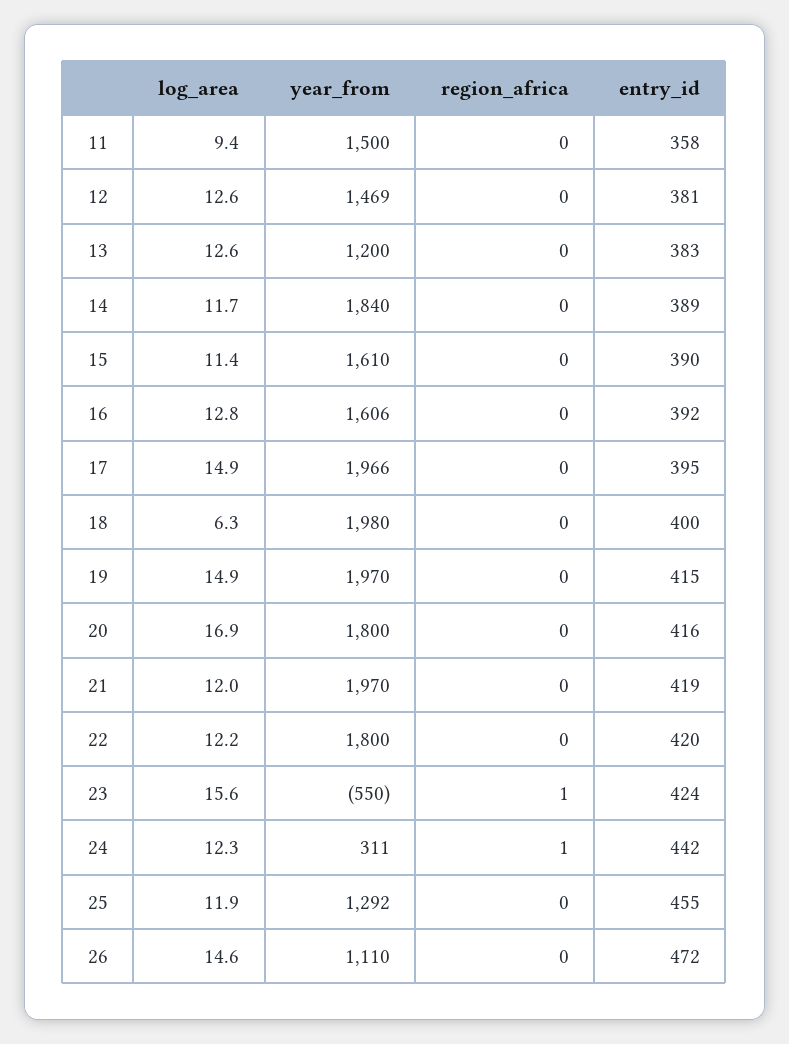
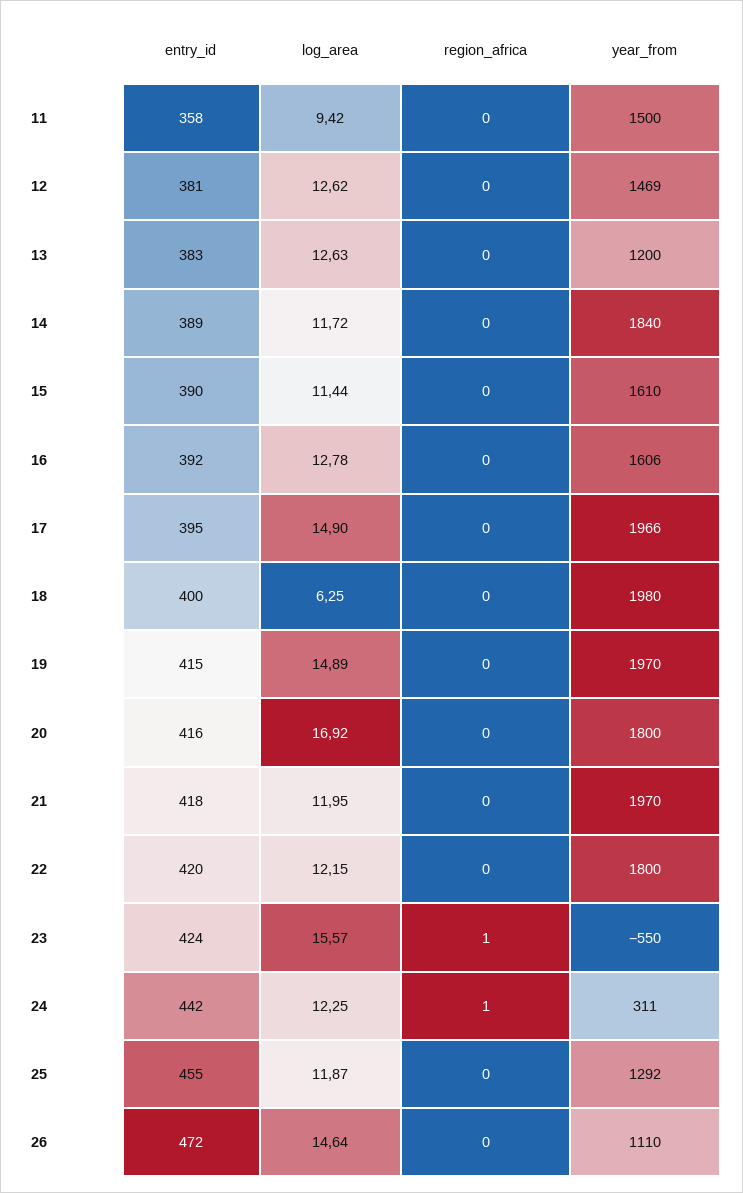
entry_id, 21: 419 -> 418

